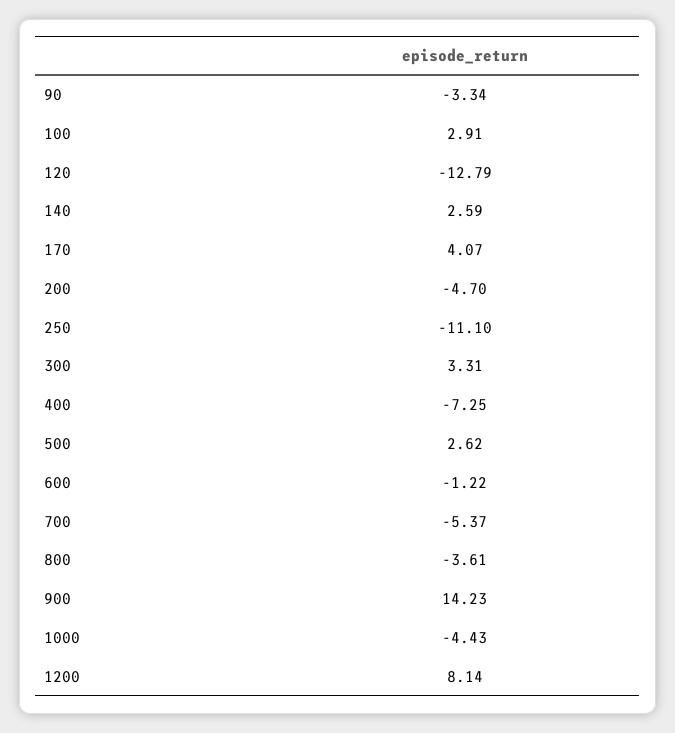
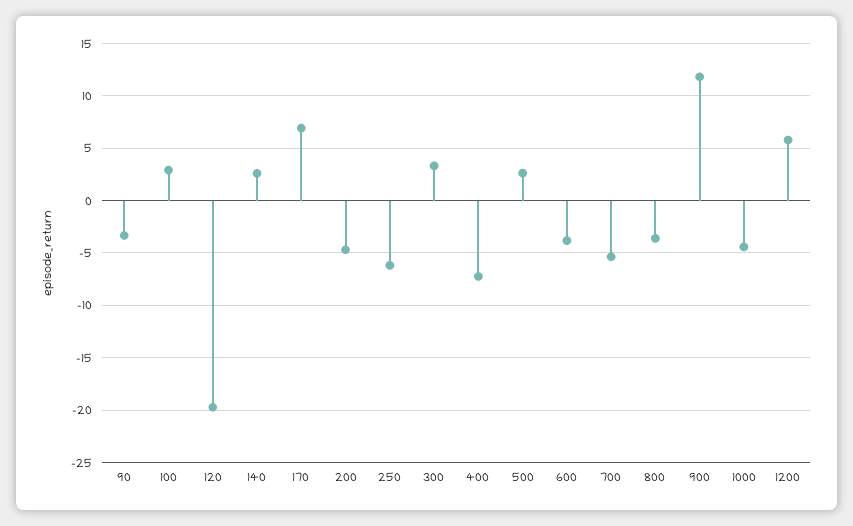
120: -12.79 -> -20
170: 4.07 -> 7
250: -11.1 -> -6
600: -1.22 -> -4
900: 14.23 -> 12
1200: 8.14 -> 6

